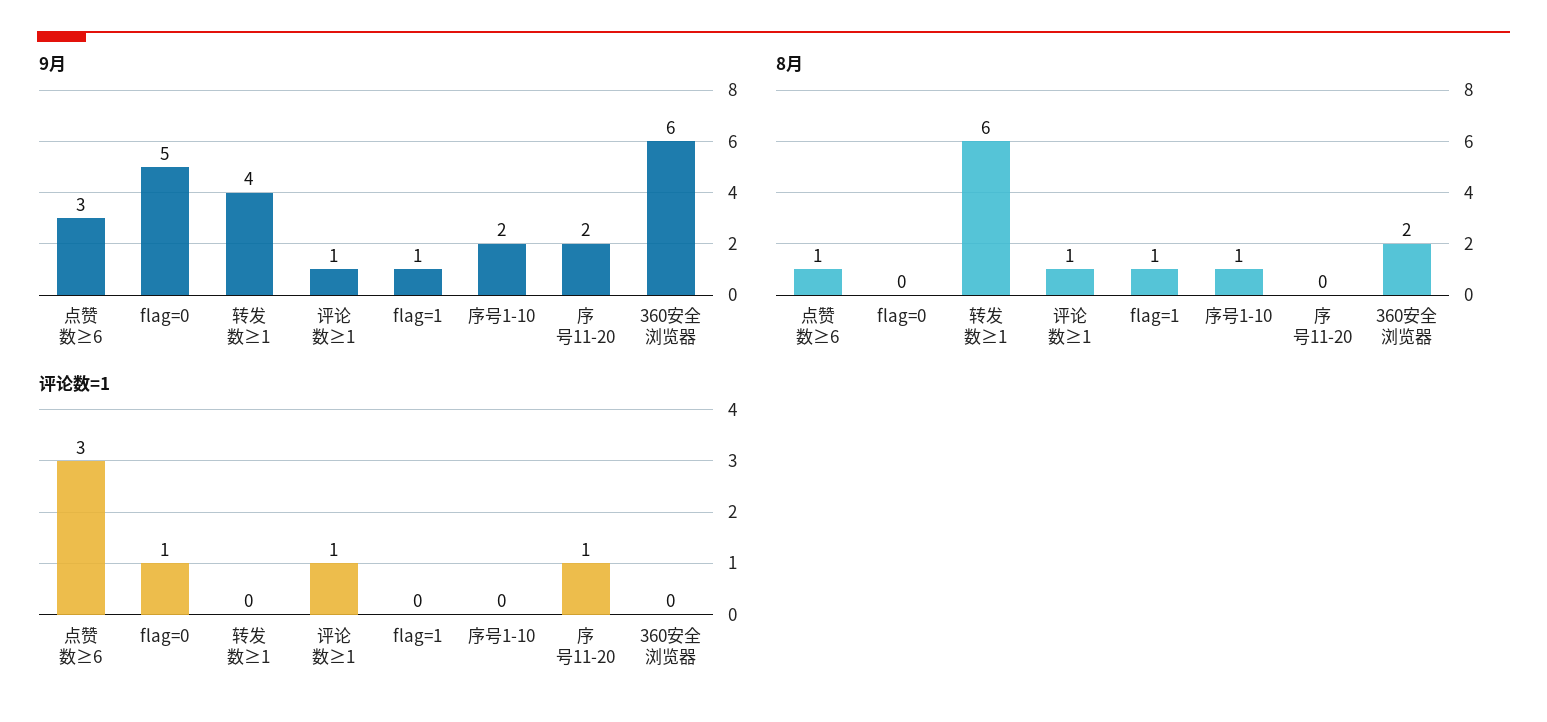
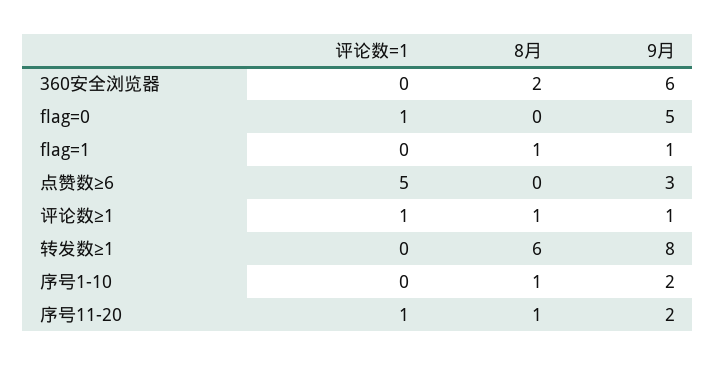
9月, 转发数≥1: 4 -> 8
8月, 点赞数≥6: 1 -> 0
8月, 序号11-20: 0 -> 1
评论数=1, 点赞数≥6: 3 -> 5

